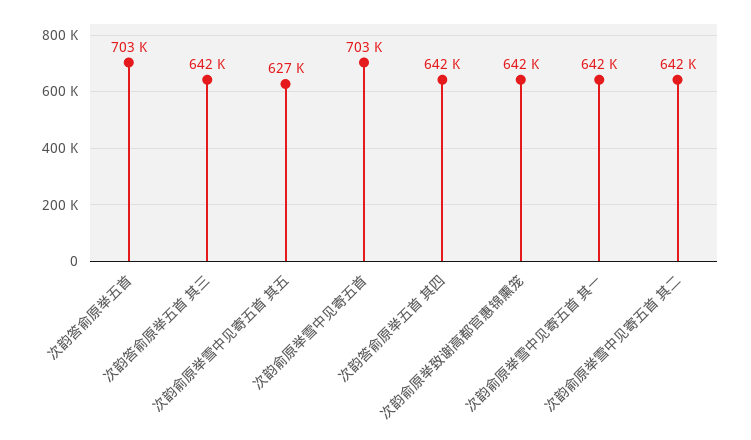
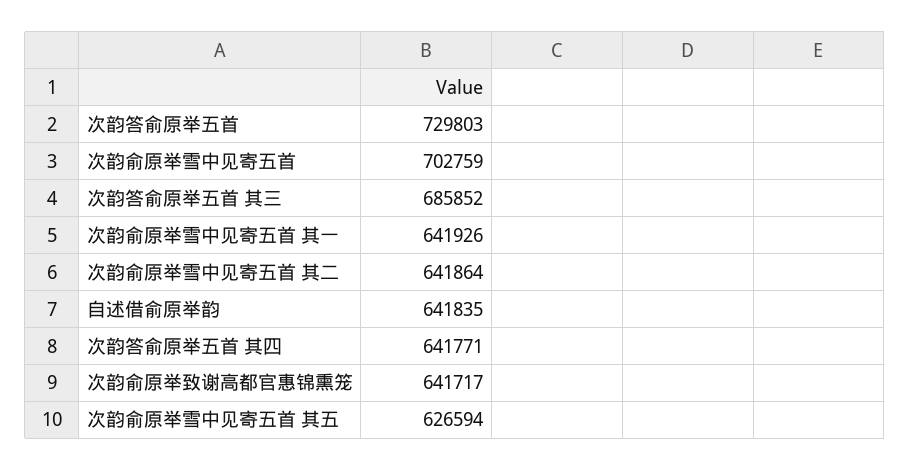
次韵答俞原举五首: 703000 -> 729803
次韵答俞原举五首 其三: 642000 -> 685852
自述借俞原举韵: none -> 641835

